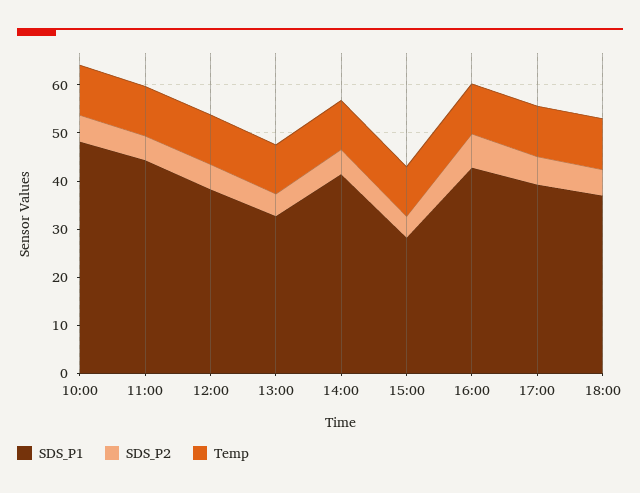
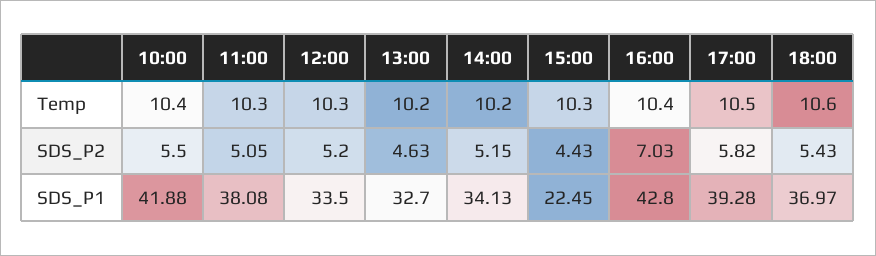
SDS_P1, 10:00: 48 -> 41.88
SDS_P1, 11:00: 44 -> 38.08
SDS_P1, 12:00: 38 -> 33.5
SDS_P1, 14:00: 42 -> 34.13
SDS_P1, 15:00: 28 -> 22.45

